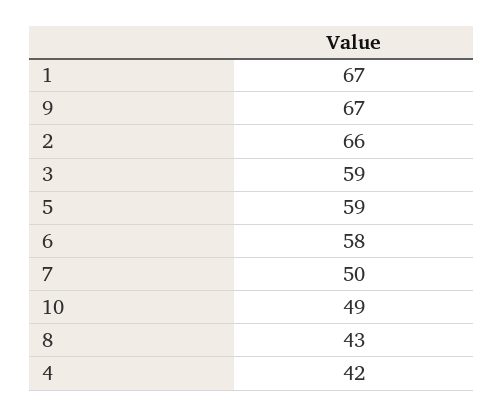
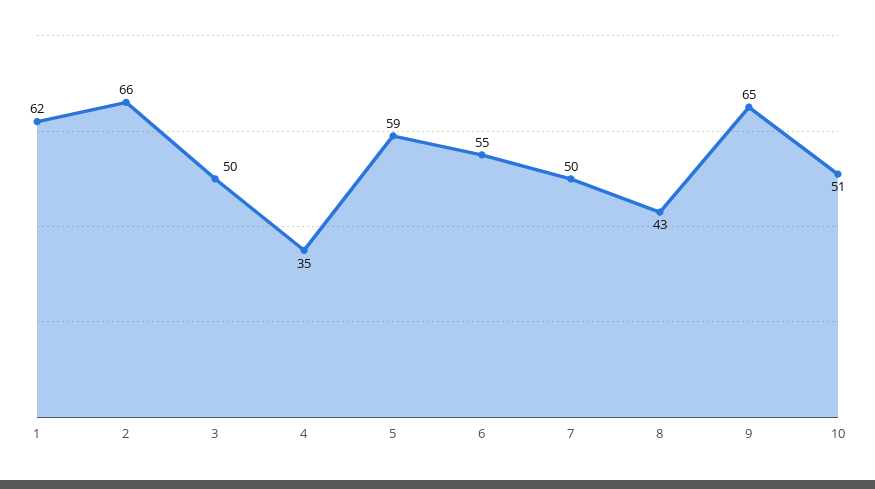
1: 67 -> 62
9: 67 -> 65
3: 59 -> 50
6: 58 -> 55
10: 49 -> 51
4: 42 -> 35

